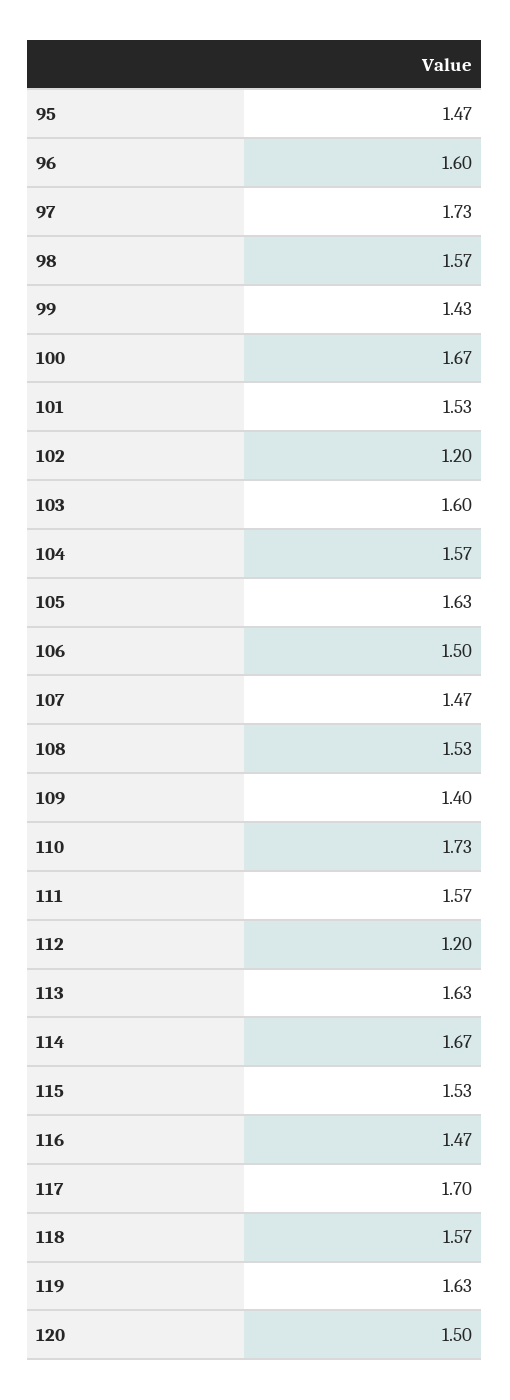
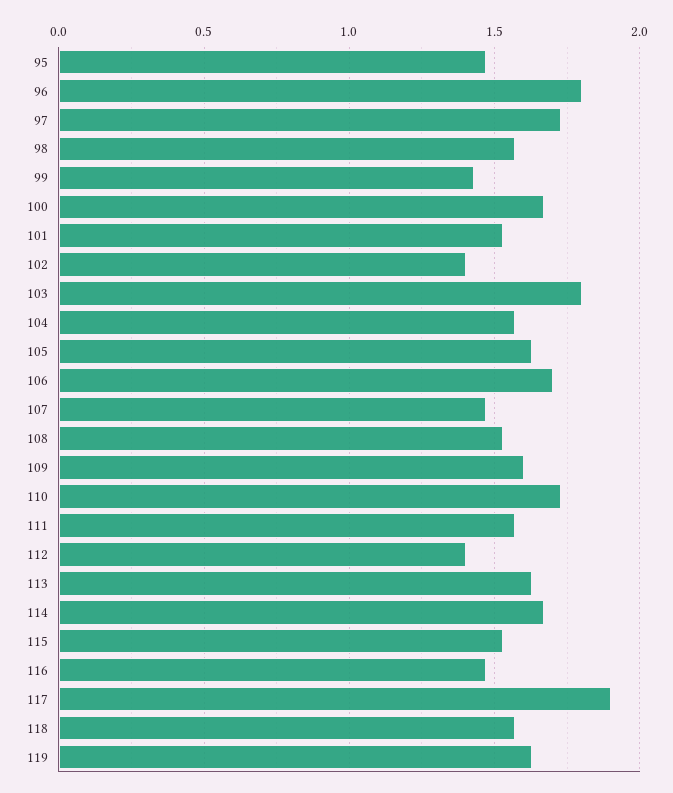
96: 1.6 -> 1.8
102: 1.2 -> 1.4
103: 1.6 -> 1.8
106: 1.5 -> 1.7
109: 1.4 -> 1.6
112: 1.2 -> 1.4
117: 1.7 -> 1.9
120: 1.5 -> none

